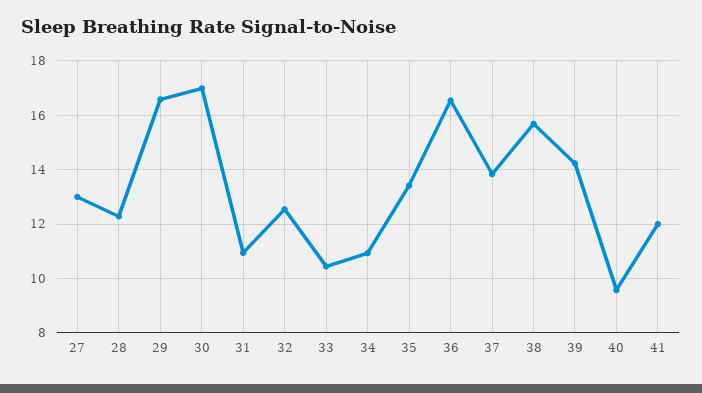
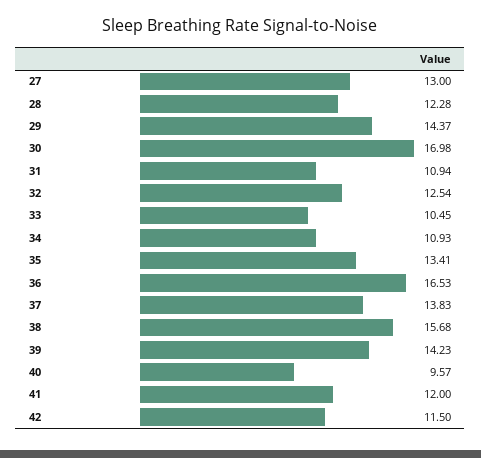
29: 16.5 -> 14.37
42: none -> 11.5

